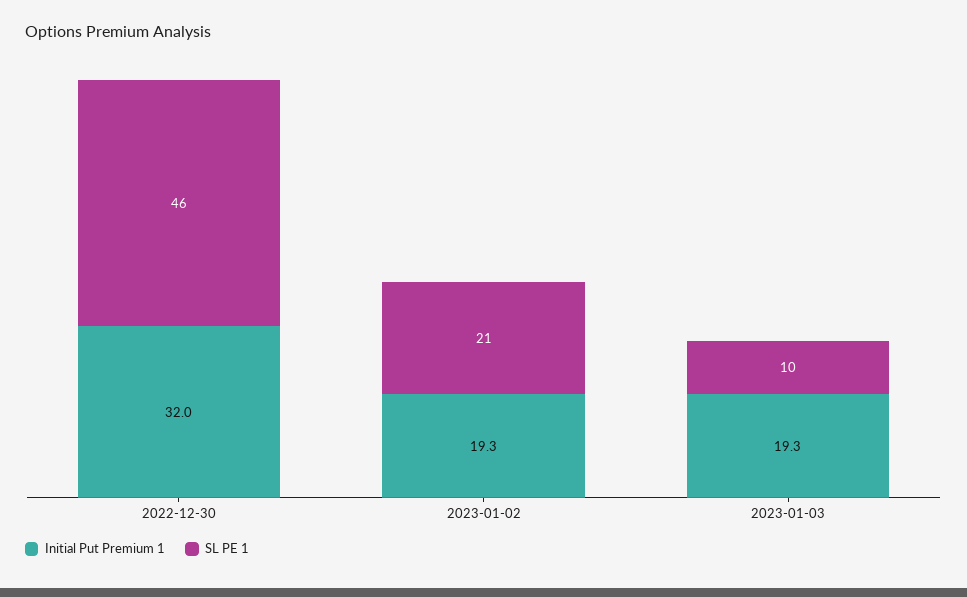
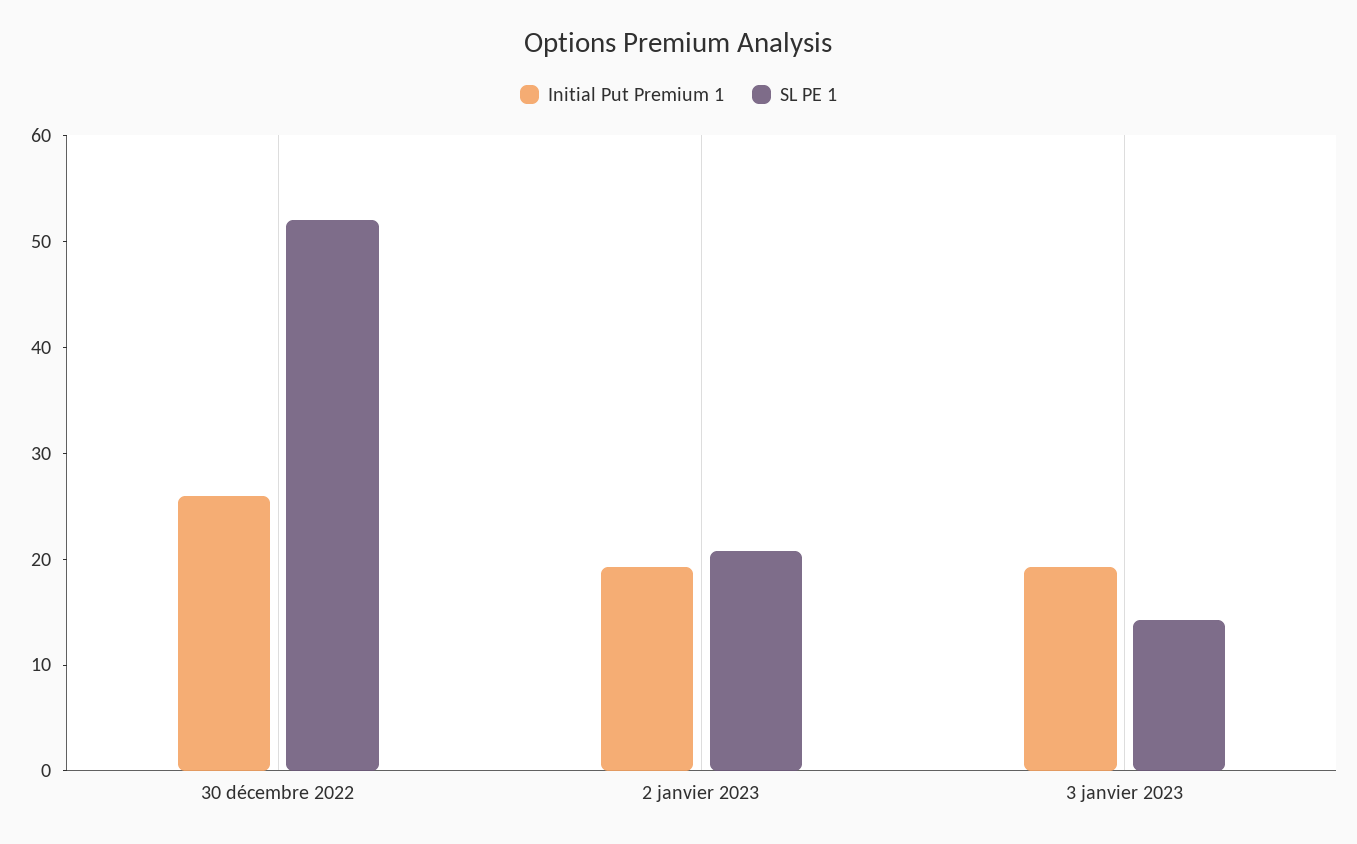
Initial Put Premium 1, 2022-12-30: 32 -> 26
SL PE 1, 2022-12-30: 46 -> 52
SL PE 1, 2023-01-03: 10 -> 14

